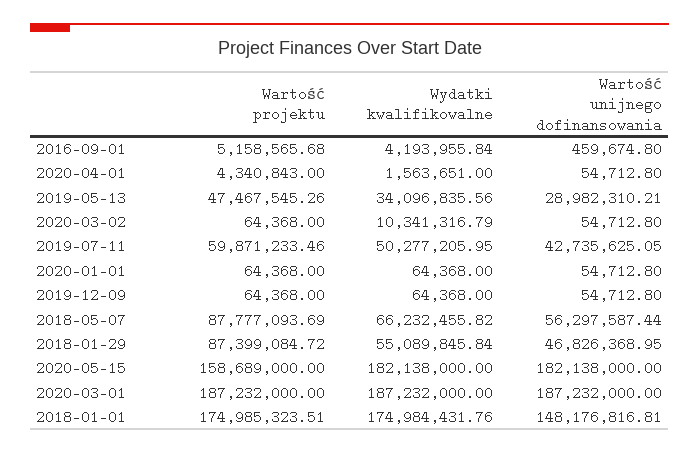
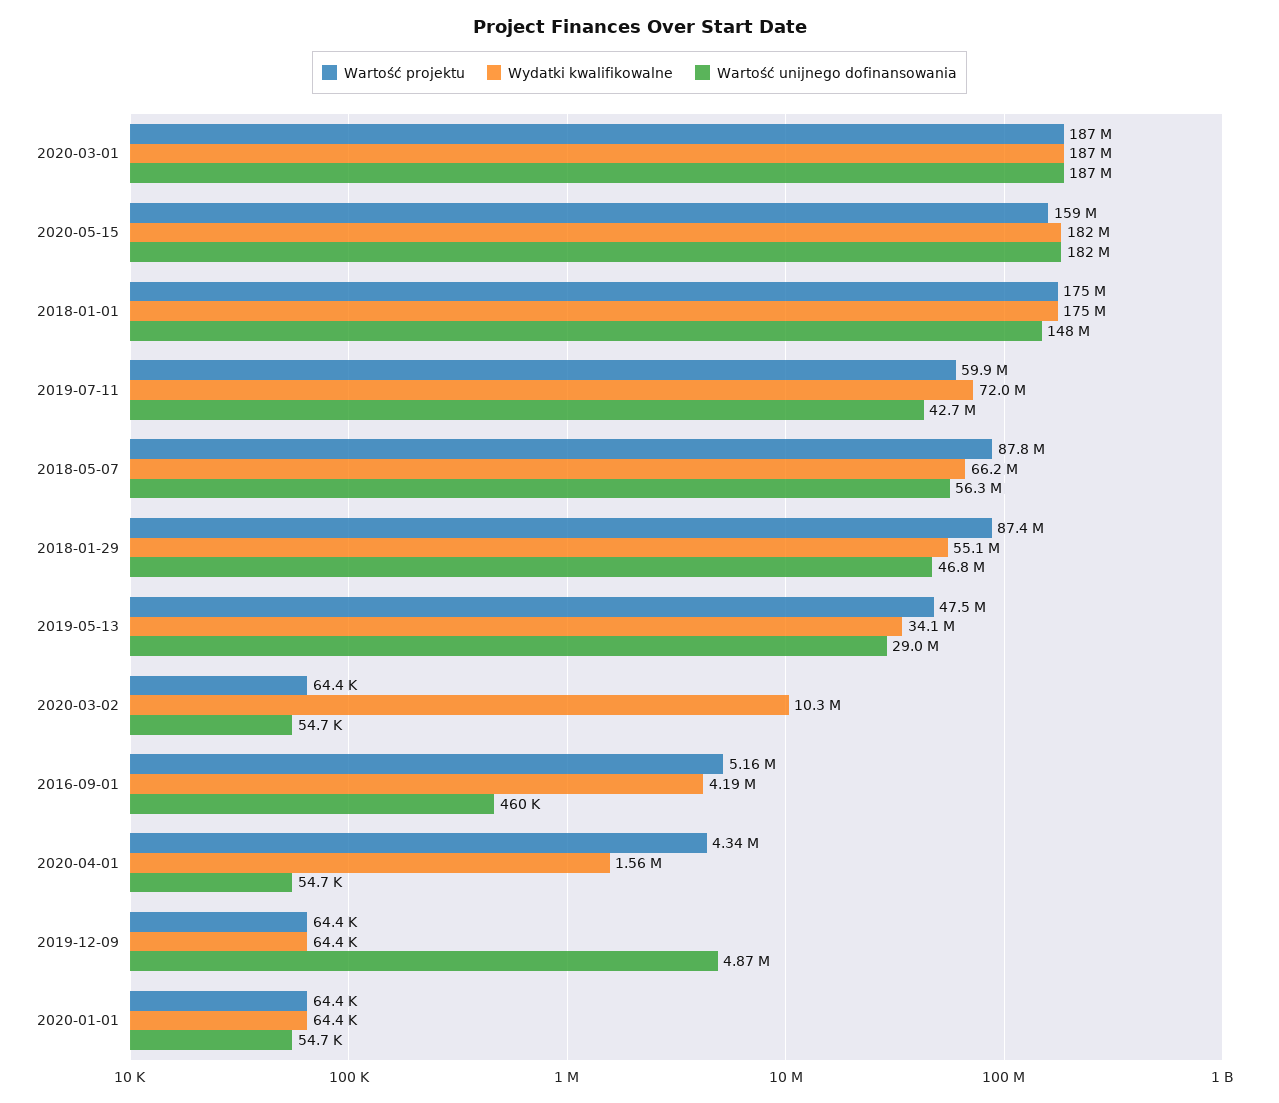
Wydatki kwalifikowalne, 2019-07-11: 50277205.95 -> 72000000
Wartość unijnego dofinansowania, 2019-12-09: 54712.8 -> 4870000

